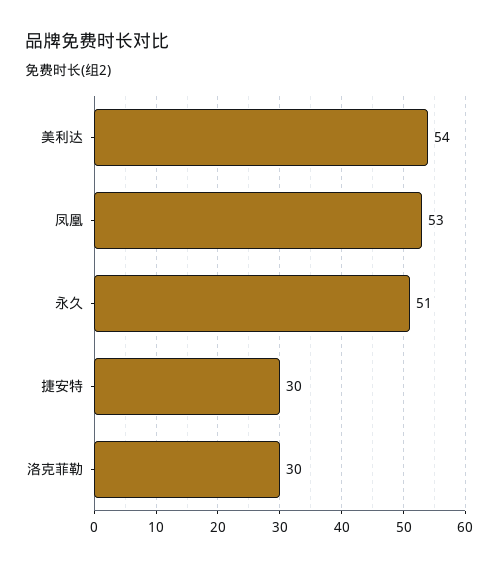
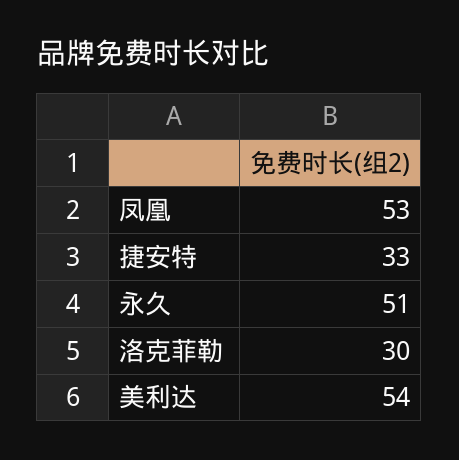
捷安特: 30 -> 33

